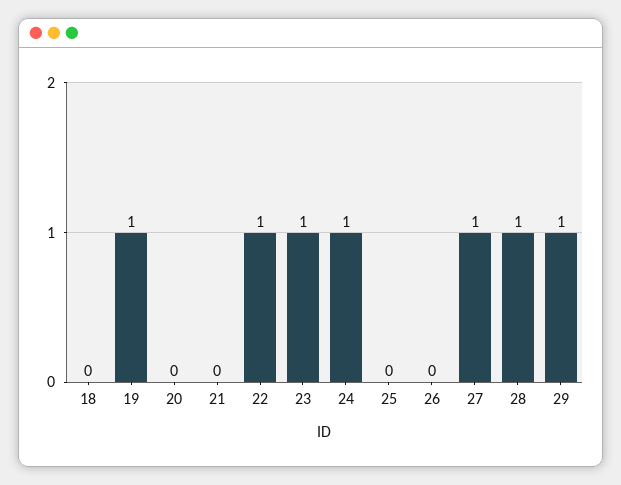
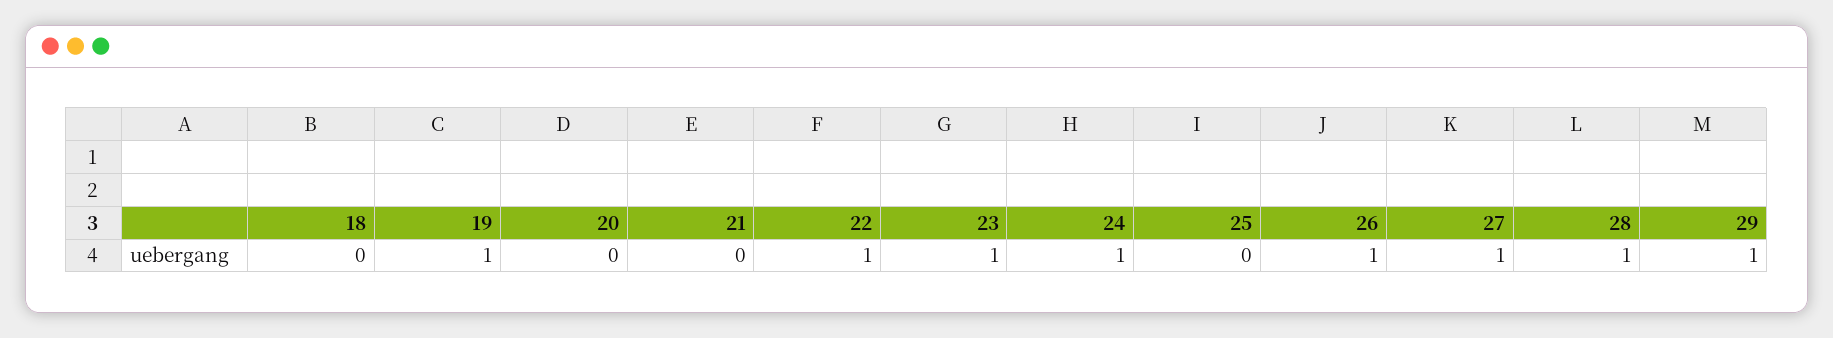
26: 0 -> 1

